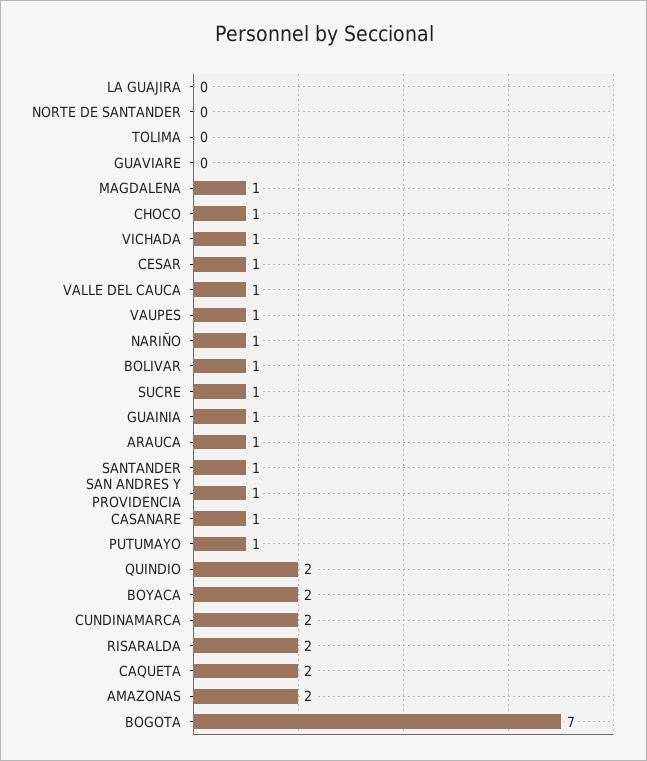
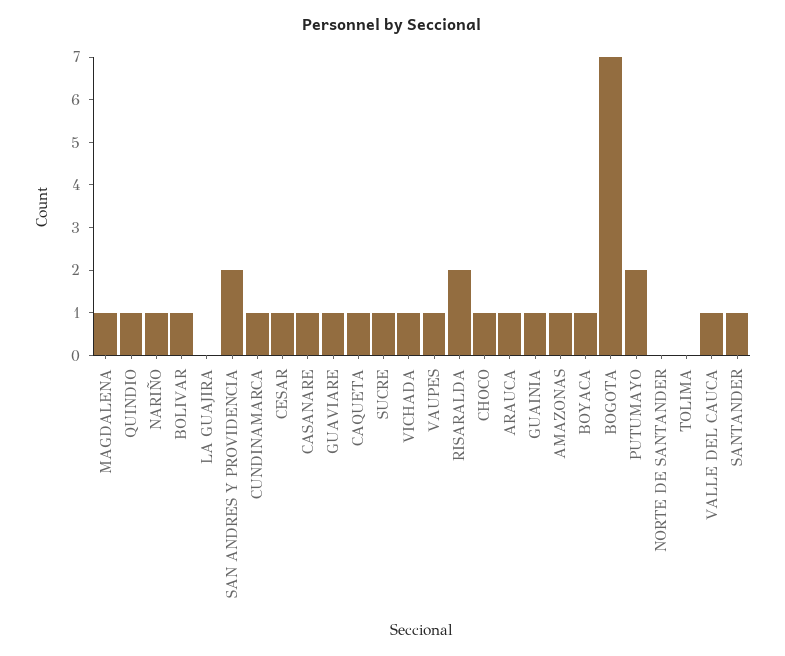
GUAVIARE: 0 -> 1
SAN ANDRES Y PROVIDENCIA: 1 -> 2
PUTUMAYO: 1 -> 2
QUINDIO: 2 -> 1
BOYACA: 2 -> 1
CUNDINAMARCA: 2 -> 1
CAQUETA: 2 -> 1
AMAZONAS: 2 -> 1

